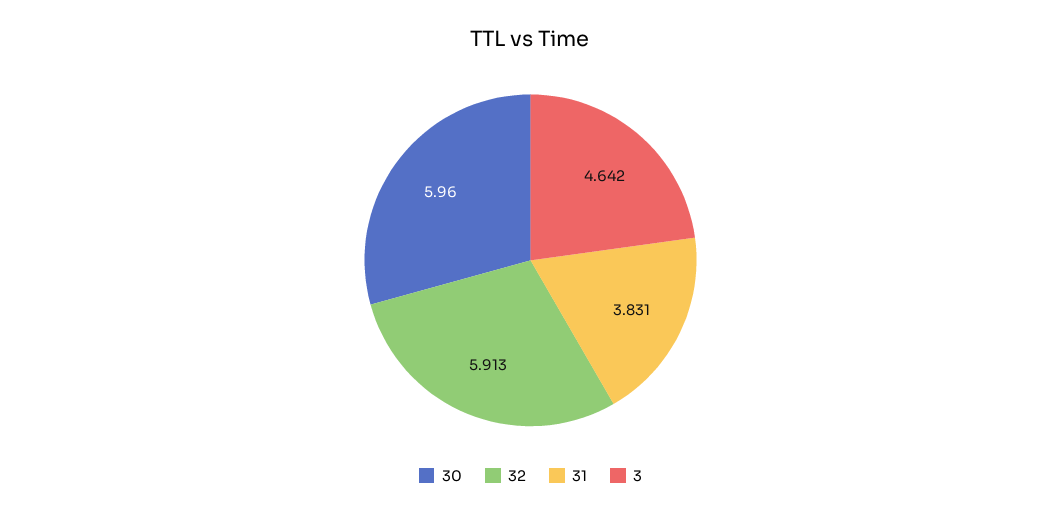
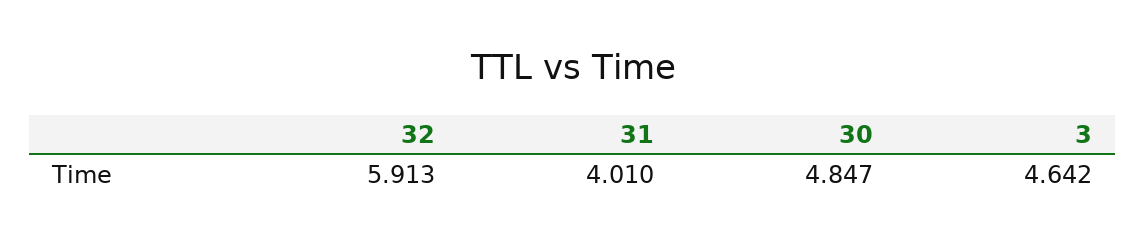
30: 5.96 -> 4.847
31: 3.831 -> 4.01

